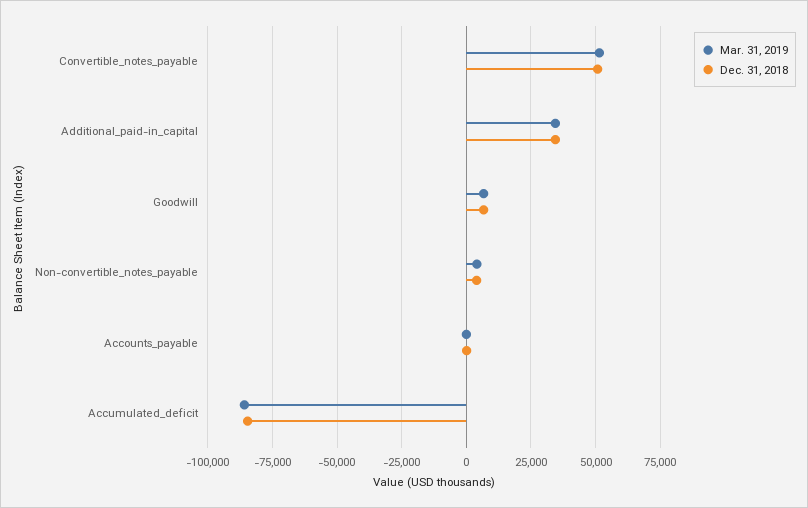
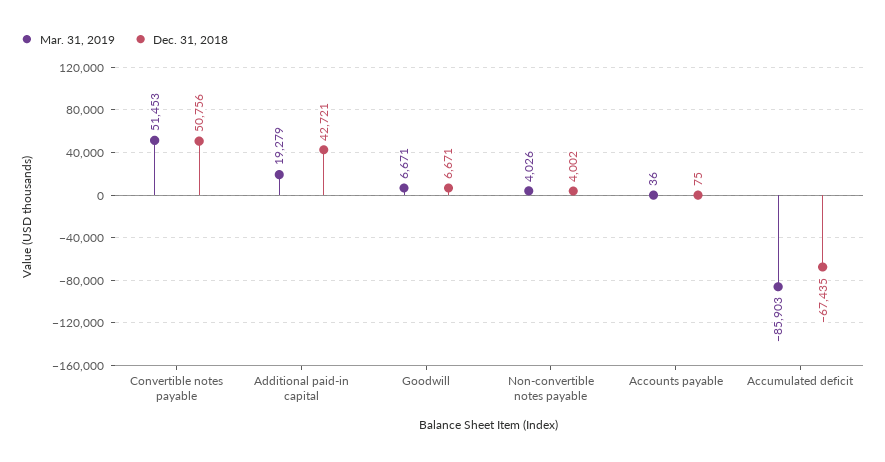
Mar. 31, 2019, Additional_paid-in_capital: 35000 -> 19279
Dec. 31, 2018, Additional_paid-in_capital: 35000 -> 42721
Dec. 31, 2018, Accumulated_deficit: -85000 -> -67435

